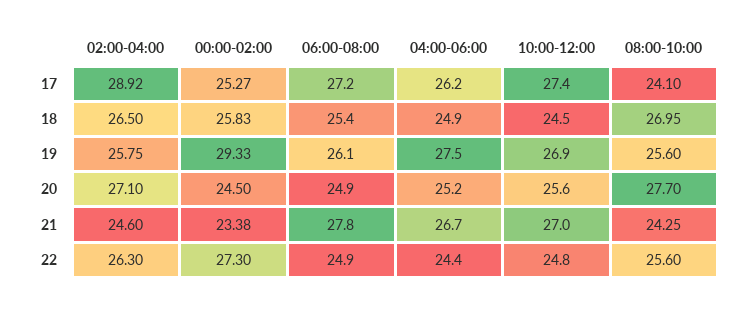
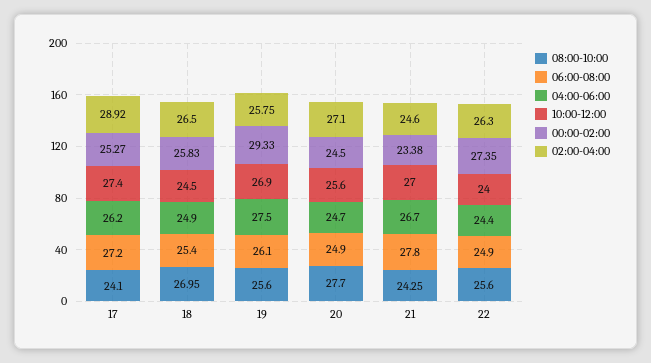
04:00-06:00, 20: 25.2 -> 24.7
00:00-02:00, 22: 27.3 -> 27.35
10:00-12:00, 22: 24.8 -> 24

